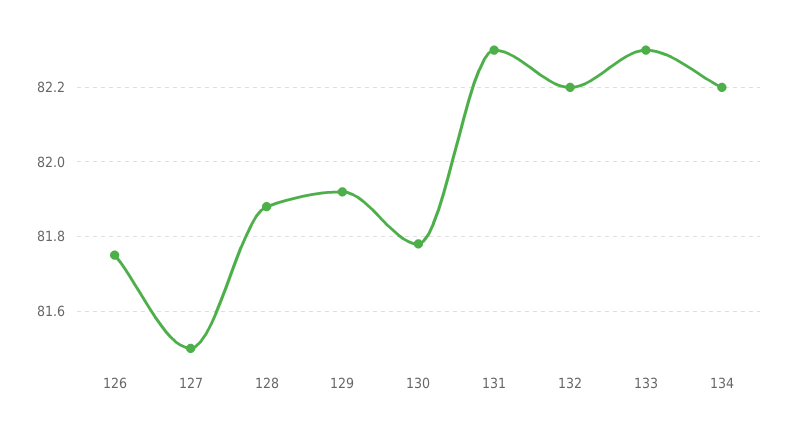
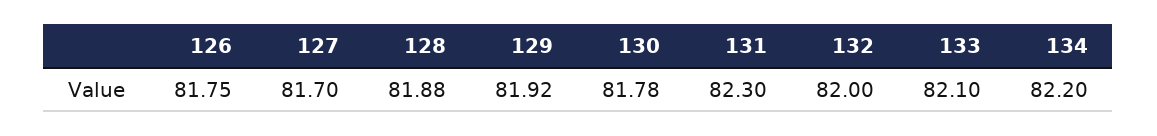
127: 81.5 -> 81.7
132: 82.2 -> 82
133: 82.3 -> 82.1

